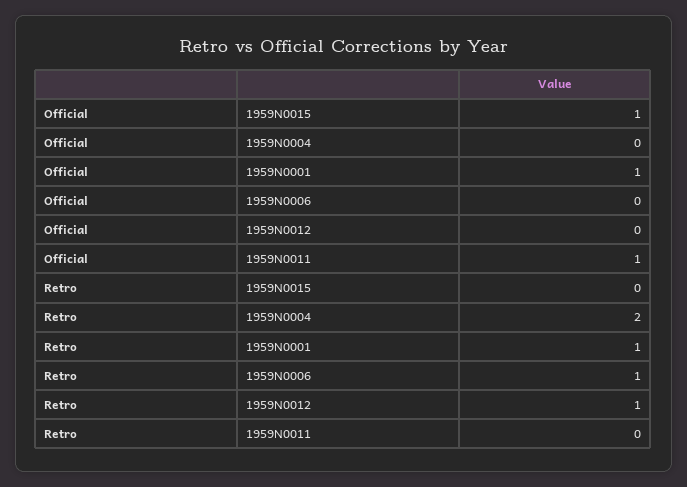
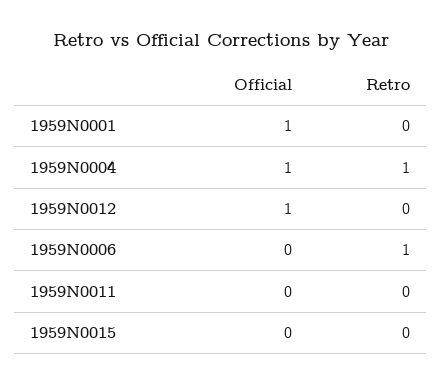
Official, 1959N0015: 1 -> 0
Official, 1959N0004: 0 -> 1
Official, 1959N0012: 0 -> 1
Official, 1959N0011: 1 -> 0
Retro, 1959N0004: 2 -> 1
Retro, 1959N0001: 1 -> 0
Retro, 1959N0012: 1 -> 0

